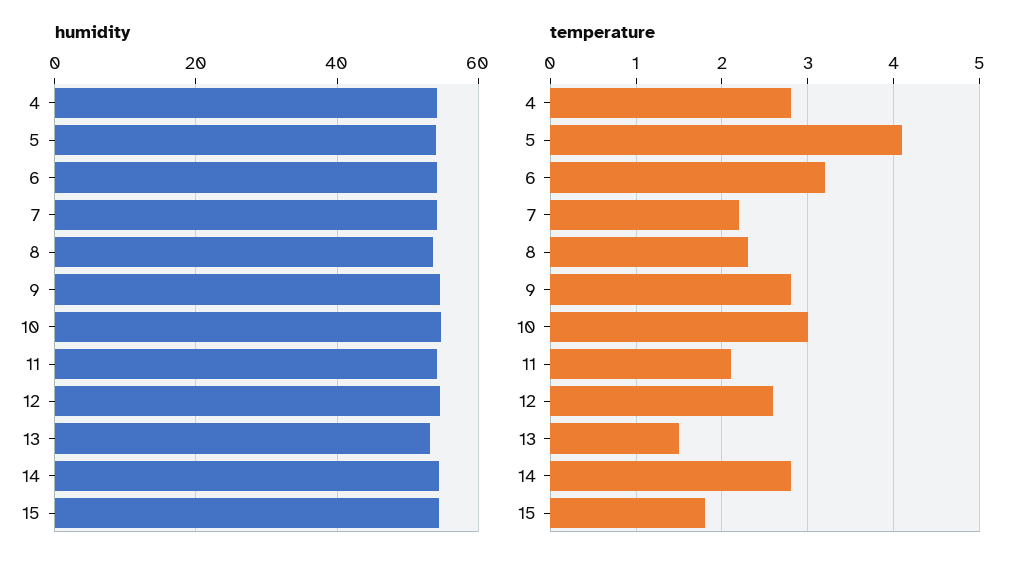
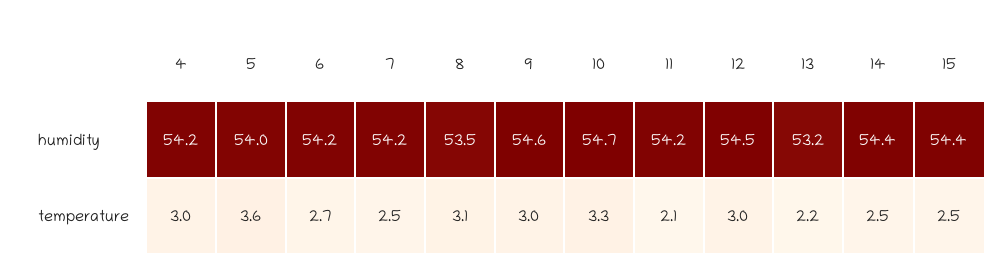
temperature, 4: 2.8 -> 3
temperature, 5: 4.1 -> 3.6
temperature, 6: 3.2 -> 2.7
temperature, 7: 2.2 -> 2.5
temperature, 8: 2.3 -> 3.1
temperature, 9: 2.8 -> 3
temperature, 10: 3 -> 3.3
temperature, 12: 2.6 -> 3
temperature, 13: 1.5 -> 2.2
temperature, 14: 2.8 -> 2.5
temperature, 15: 1.8 -> 2.5

